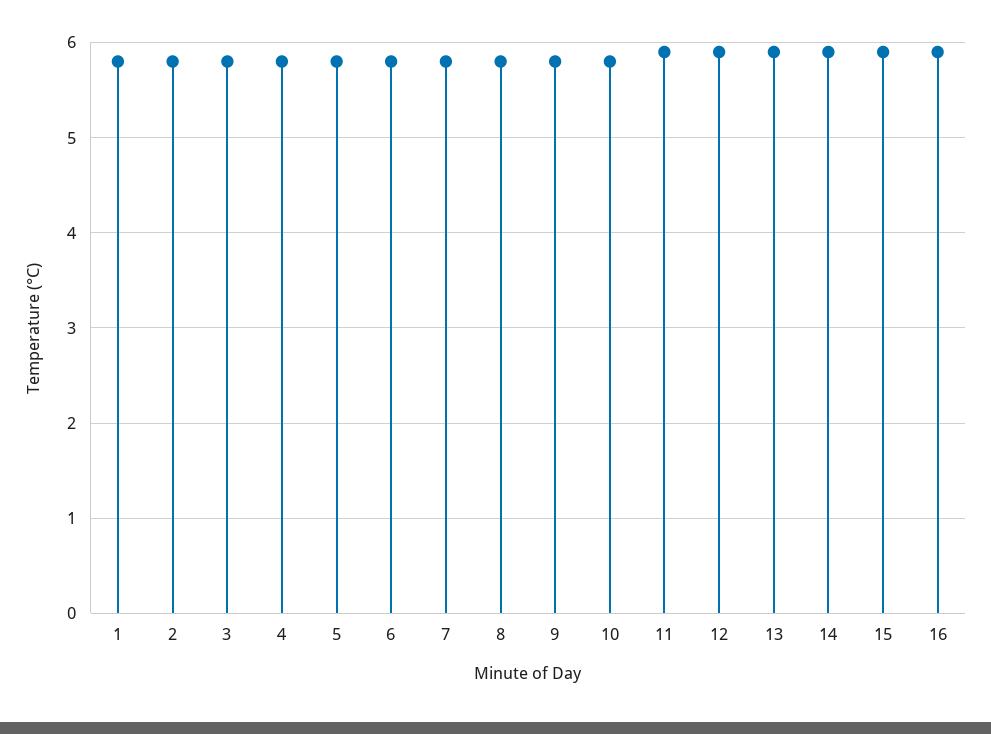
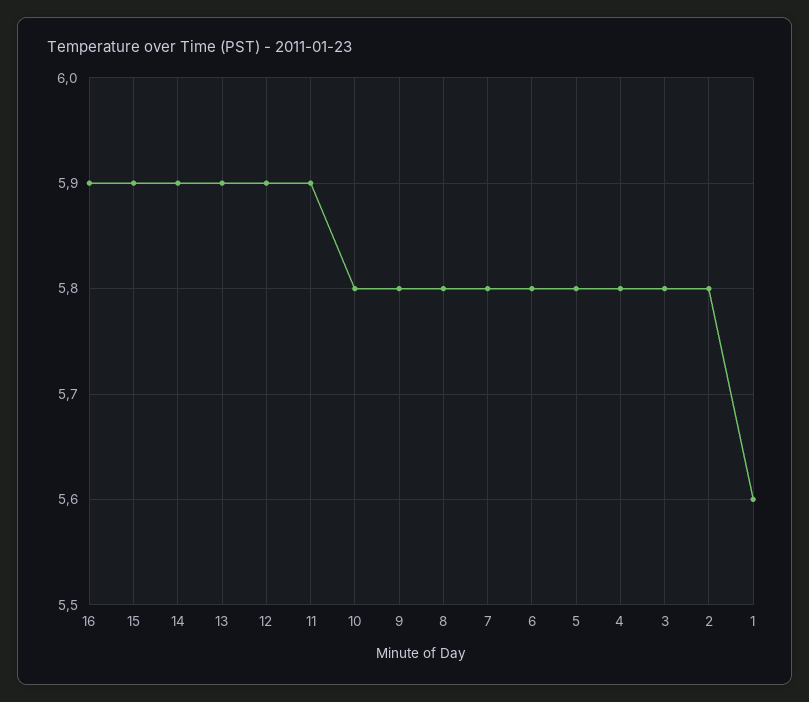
1: 5.8 -> 5.6

